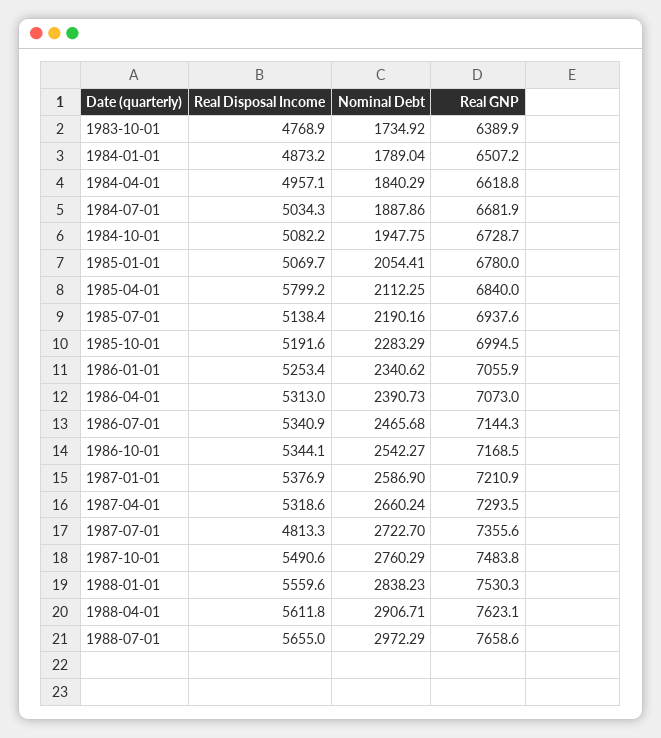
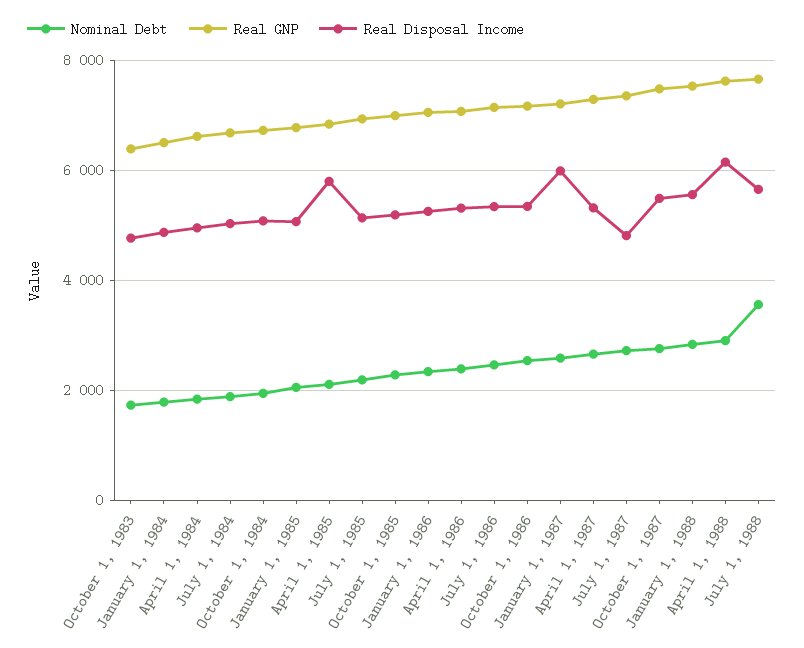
Real Disposal Income, 1987-01-01: 5376.9 -> 6000
Real Disposal Income, 1988-04-01: 5611.8 -> 6200
Nominal Debt, 1988-07-01: 2972.29 -> 3600

